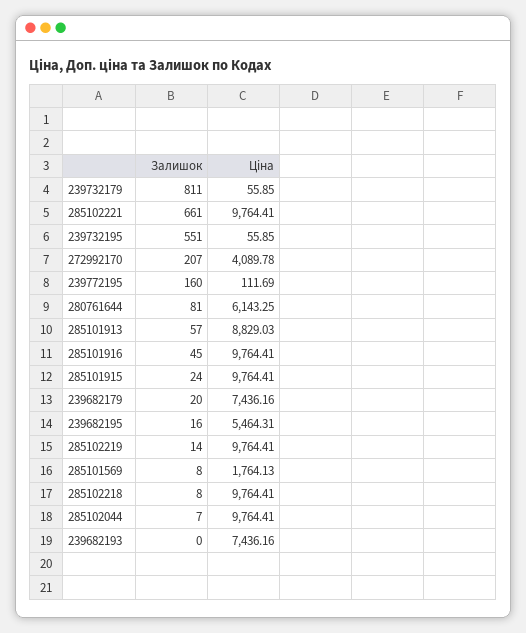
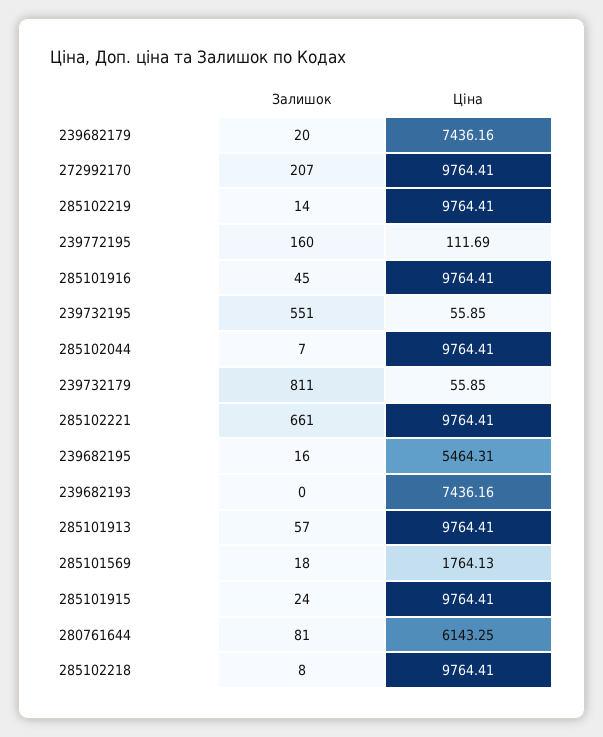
Ціна, 272992170: 4089.78 -> 9764.41
Ціна, 285101913: 8829.03 -> 9764.41
Залишок, 285101569: 8 -> 18

